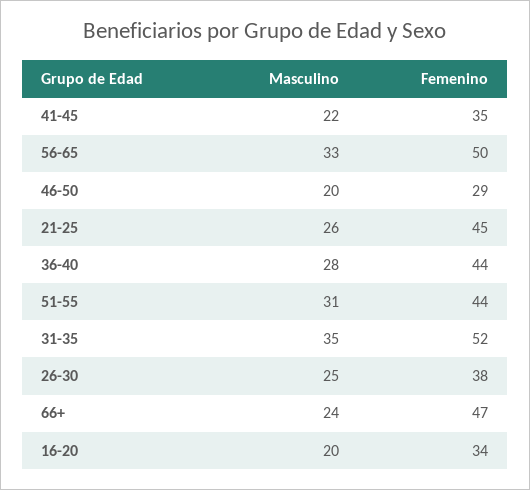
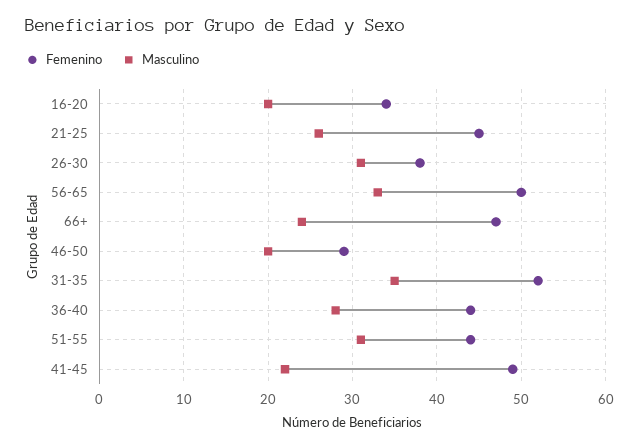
Femenino, 41-45: 35 -> 49
Masculino, 26-30: 25 -> 31

